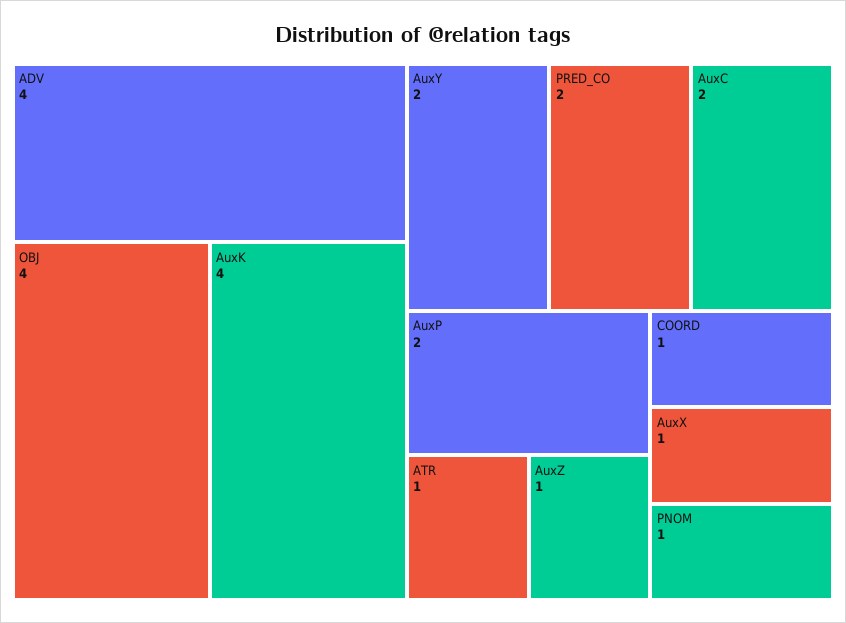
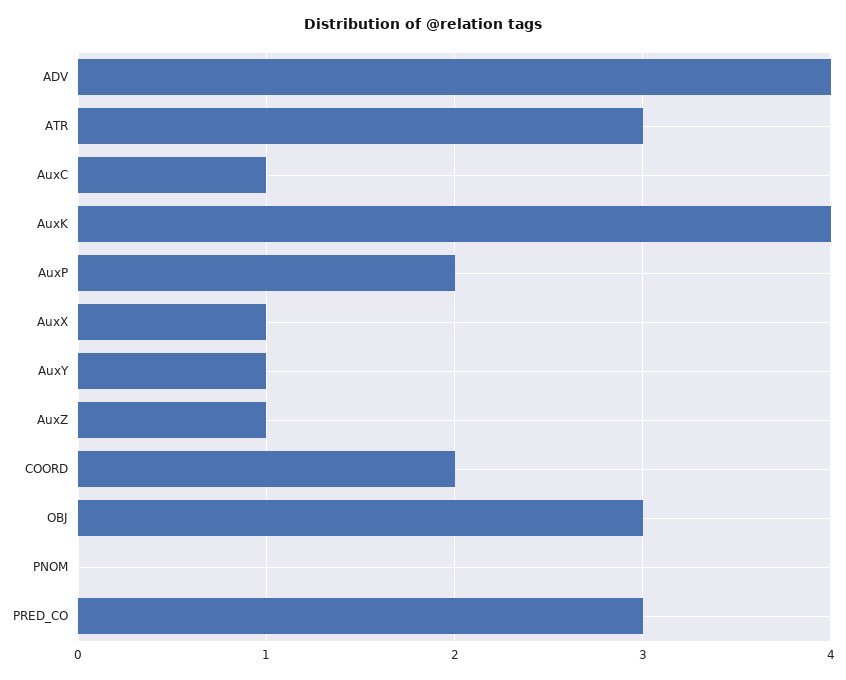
OBJ: 4 -> 3
AuxY: 2 -> 1
PRED_CO: 2 -> 3
AuxC: 2 -> 1
ATR: 1 -> 3
COORD: 1 -> 2
PNOM: 1 -> 0

